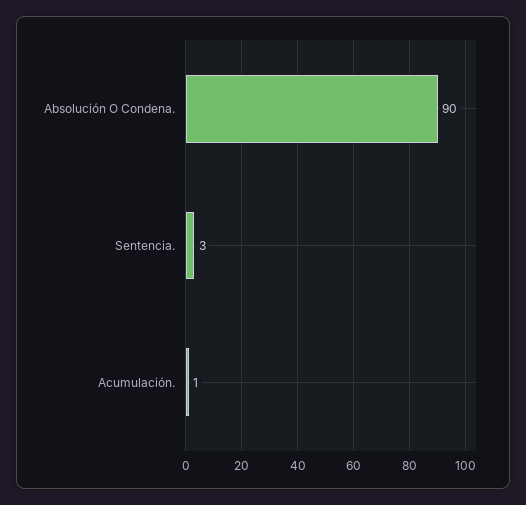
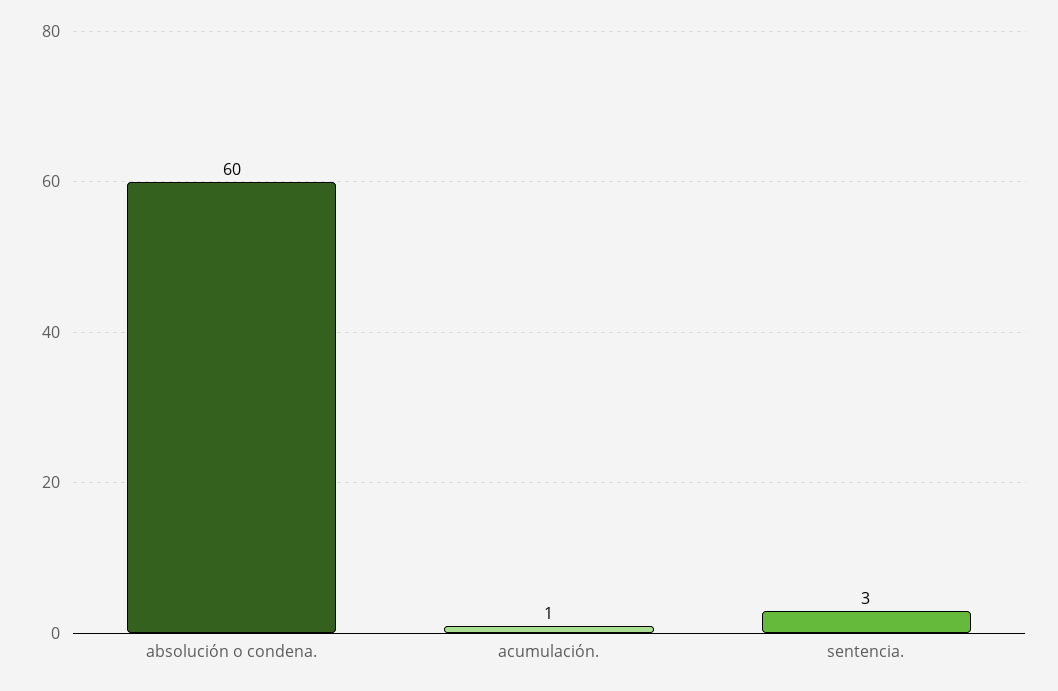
Absolución O Condena.: 90 -> 60

